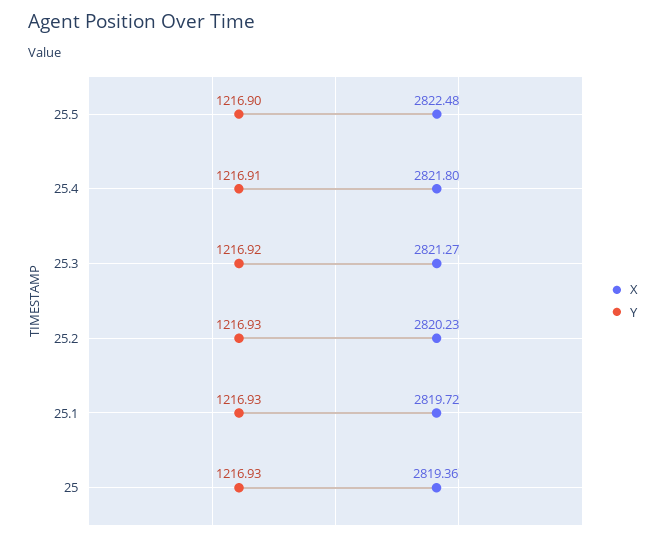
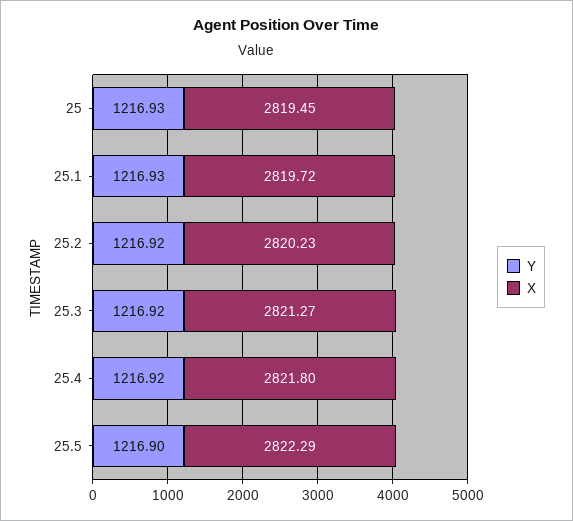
X, 25.5: 2822.48 -> 2822.29
Y, 25.4: 1216.91 -> 1216.92
Y, 25.2: 1216.93 -> 1216.92
X, 25: 2819.36 -> 2819.45

